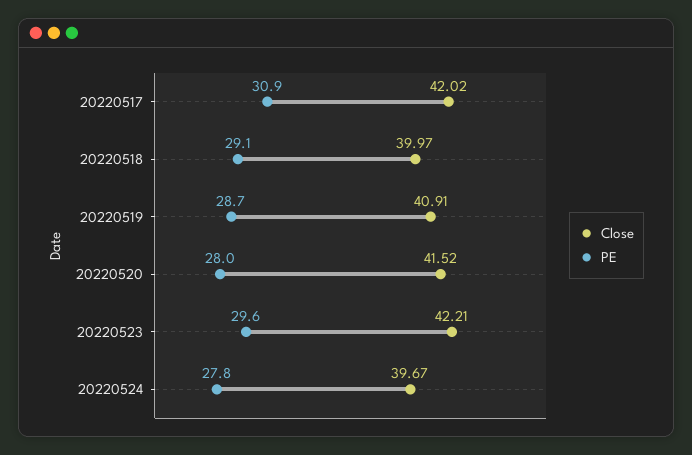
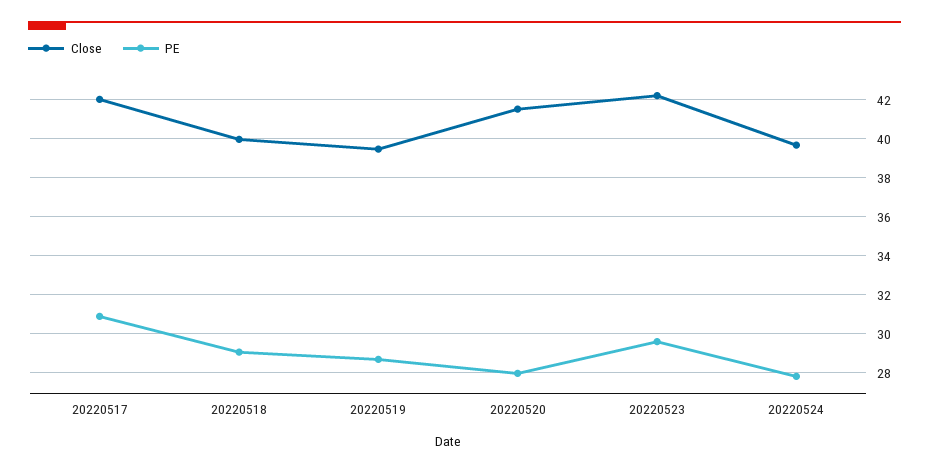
Close, 20220519: 40.91 -> 39.5

